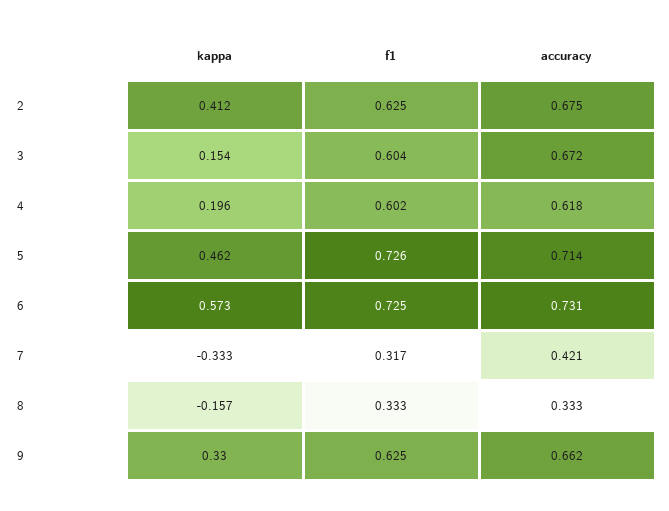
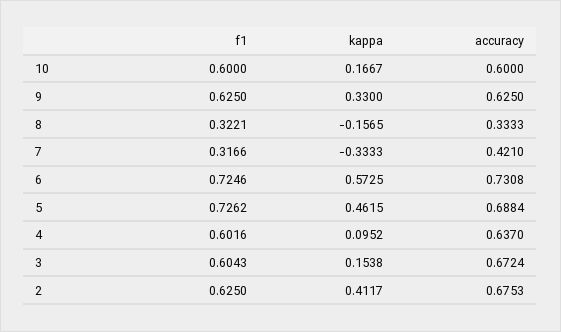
kappa, 4: 0.196 -> 0.0952
accuracy, 4: 0.618 -> 0.637
accuracy, 5: 0.714 -> 0.6884
f1, 8: 0.333 -> 0.3221
accuracy, 9: 0.662 -> 0.625
f1, 10: none -> 0.6
kappa, 10: none -> 0.1667
accuracy, 10: none -> 0.6

